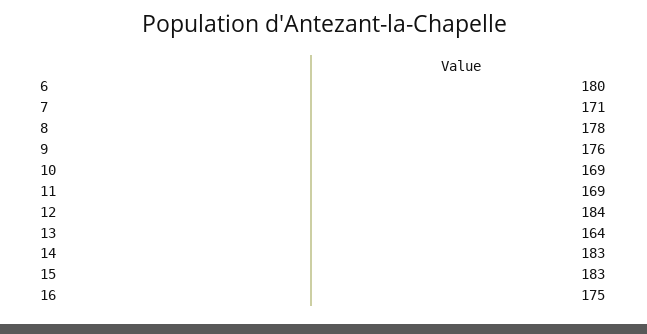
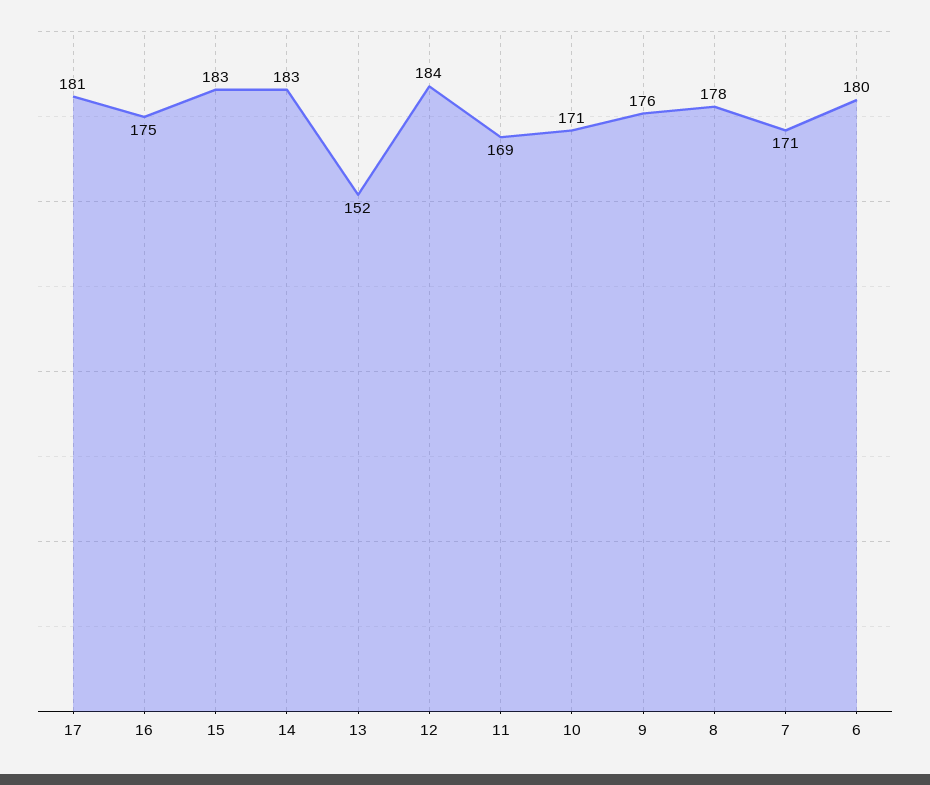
10: 169 -> 171
13: 164 -> 152
17: none -> 181

